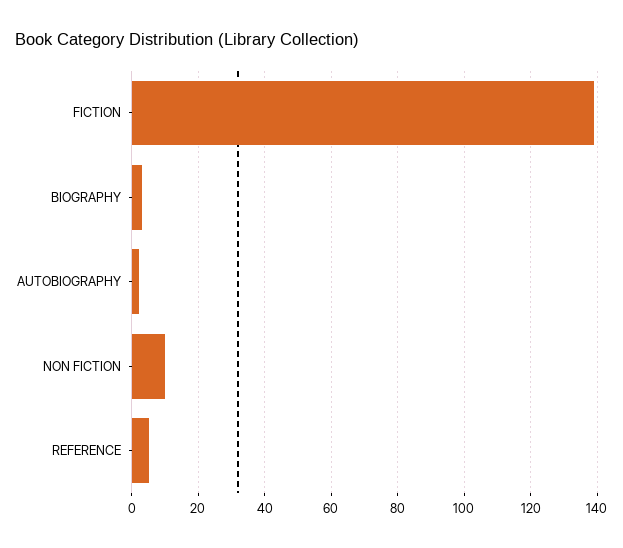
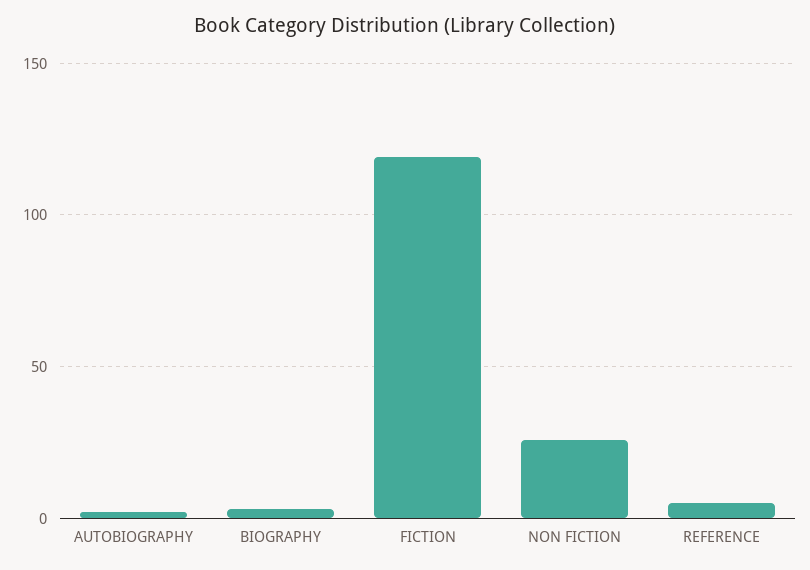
FICTION: 140 -> 120
NON FICTION: 10 -> 25

